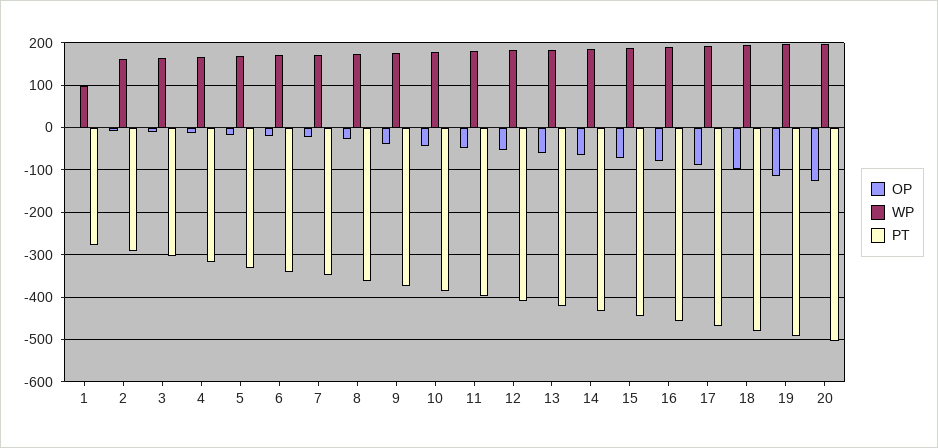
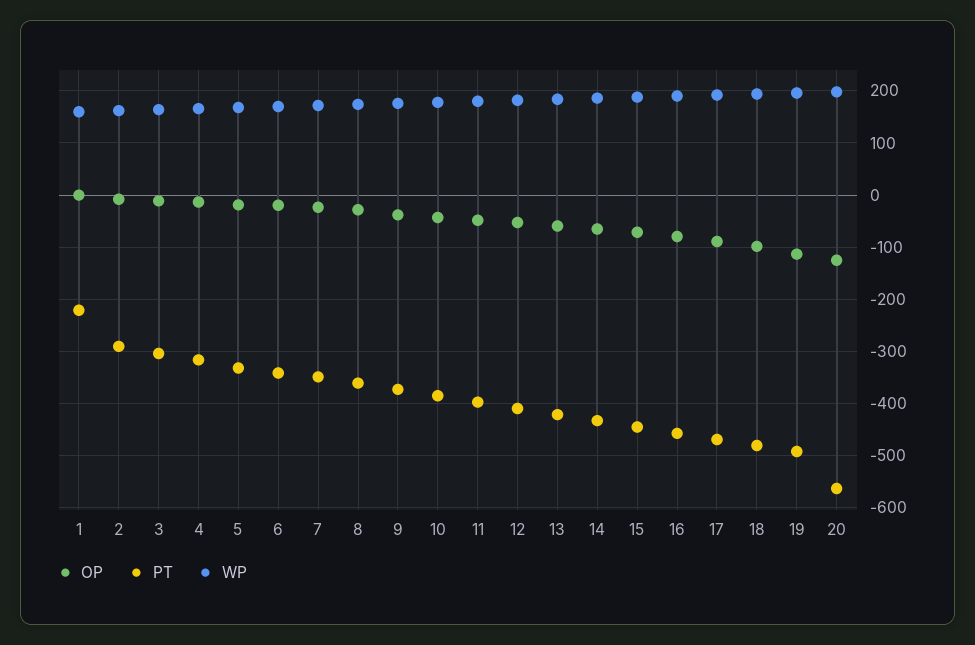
WP, 1: 100 -> 160
PT, 1: -280 -> -220
PT, 20: -500 -> -560

